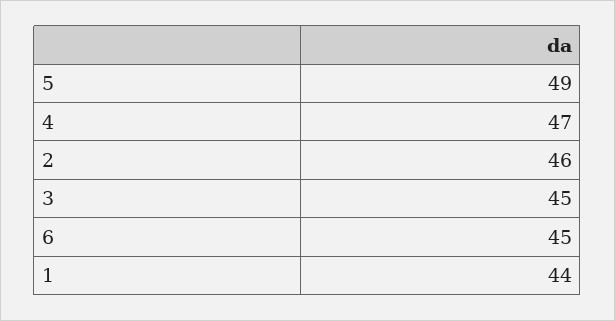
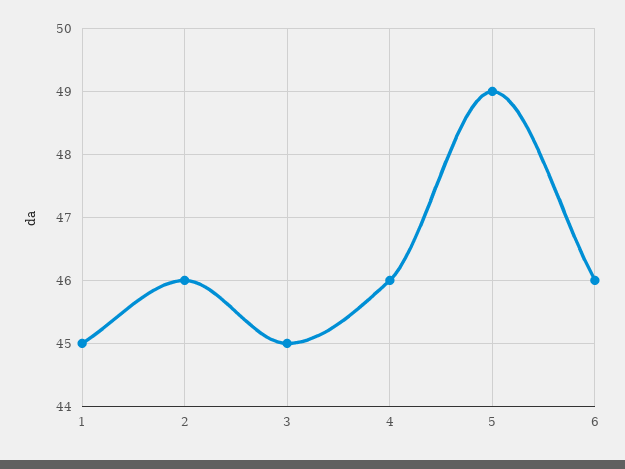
4: 47 -> 46
6: 45 -> 46
1: 44 -> 45

